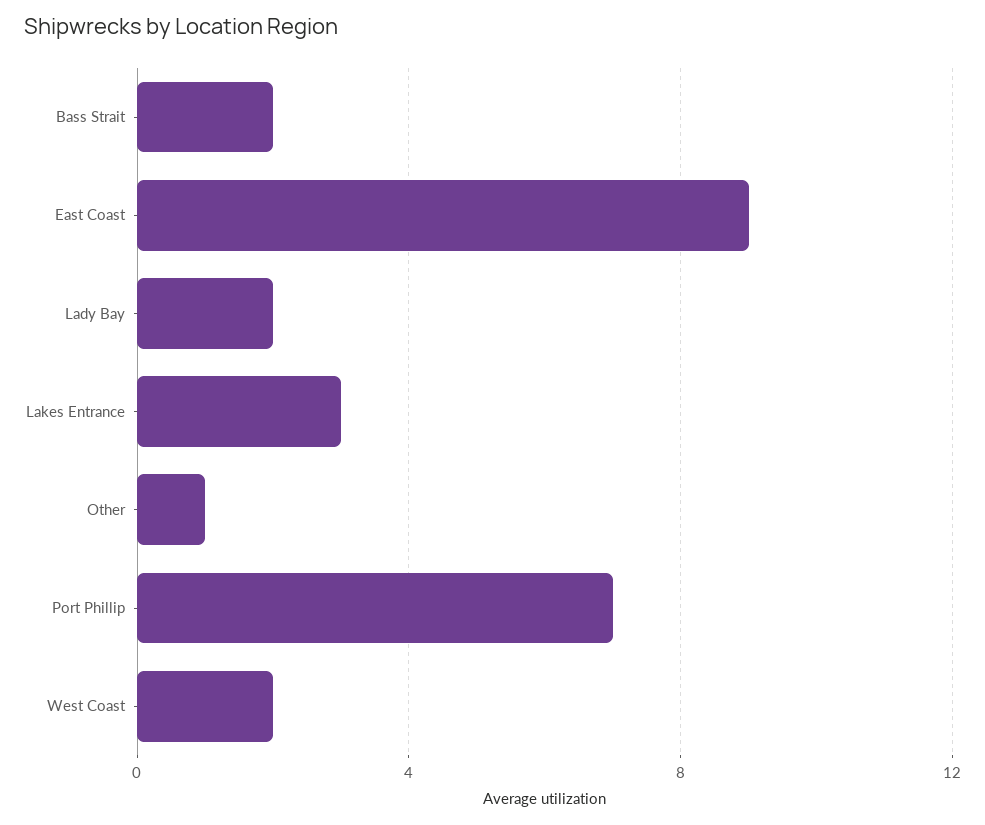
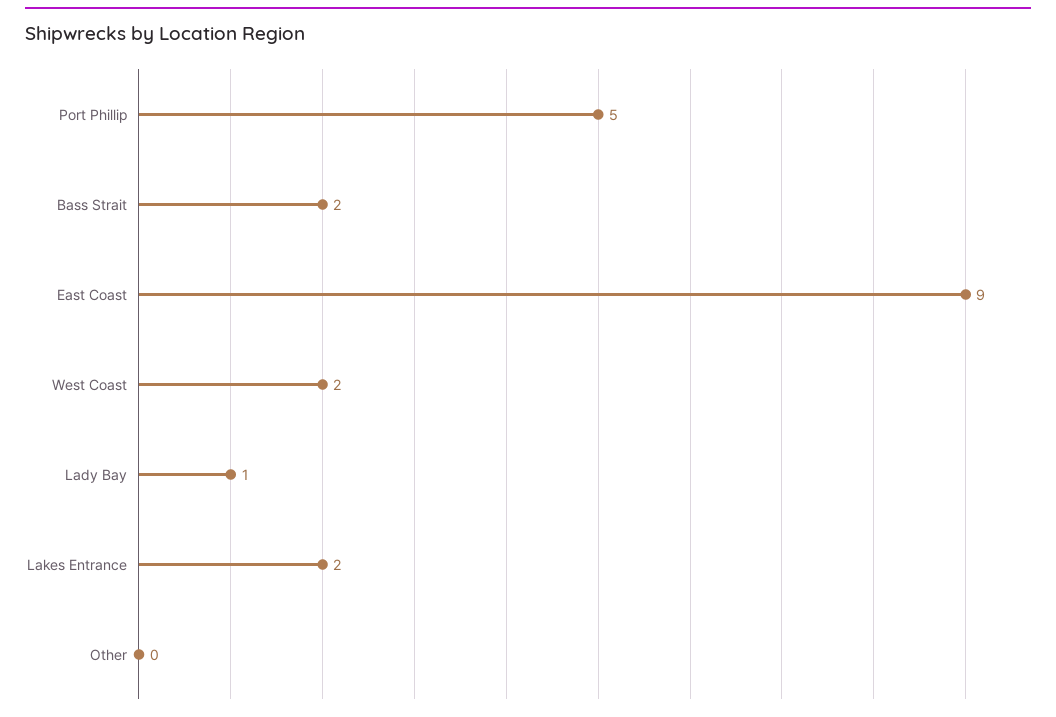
Lady Bay: 2 -> 1
Lakes Entrance: 3 -> 2
Other: 1 -> 0
Port Phillip: 7 -> 5

